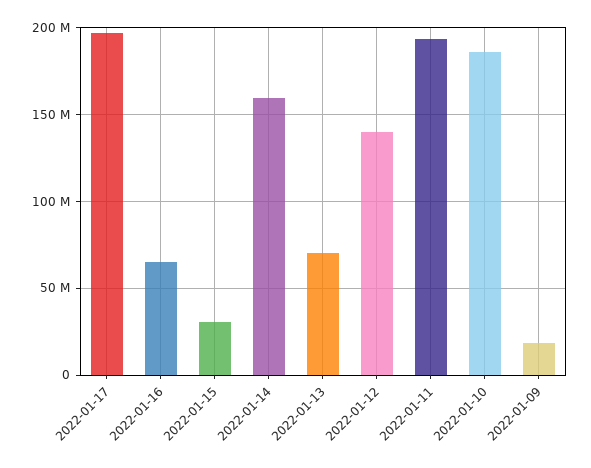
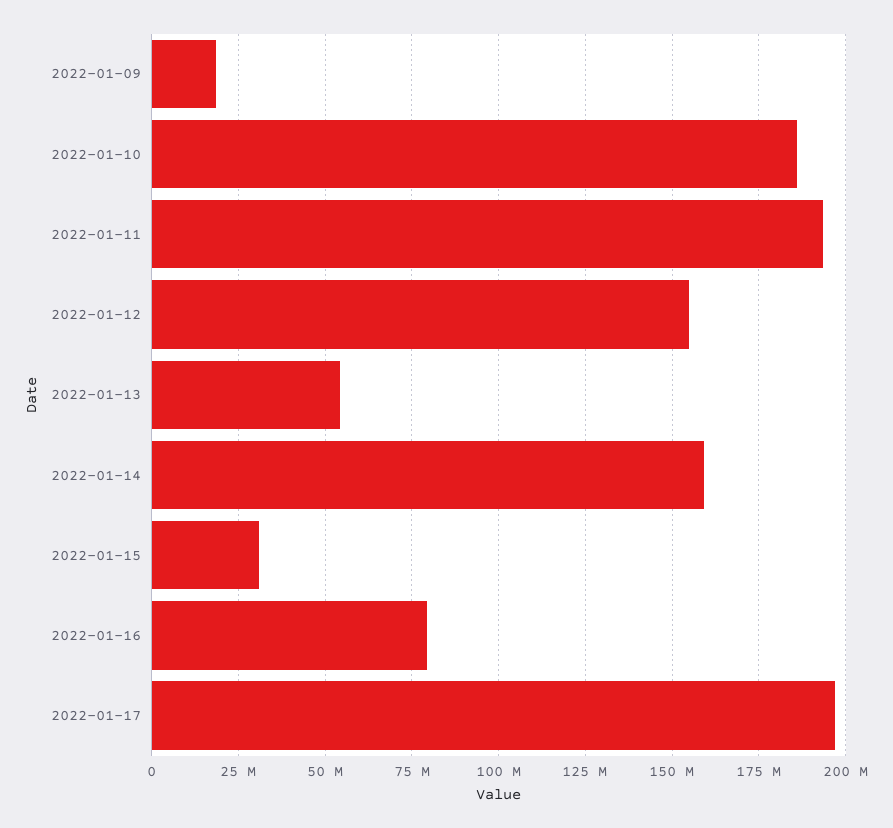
2022-01-16: 65000000 -> 80000000
2022-01-13: 70000000 -> 55000000
2022-01-12: 140000000 -> 155000000

